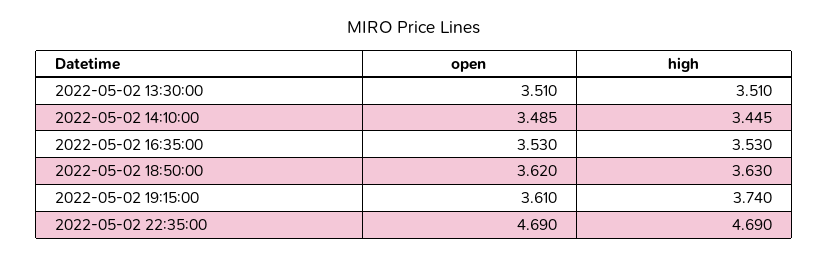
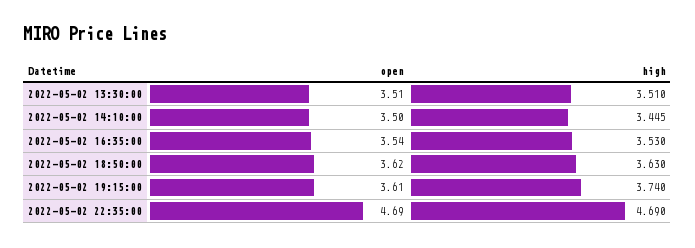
open, 2022-05-02 14:10:00: 3.485 -> 3.5
open, 2022-05-02 16:35:00: 3.53 -> 3.54

